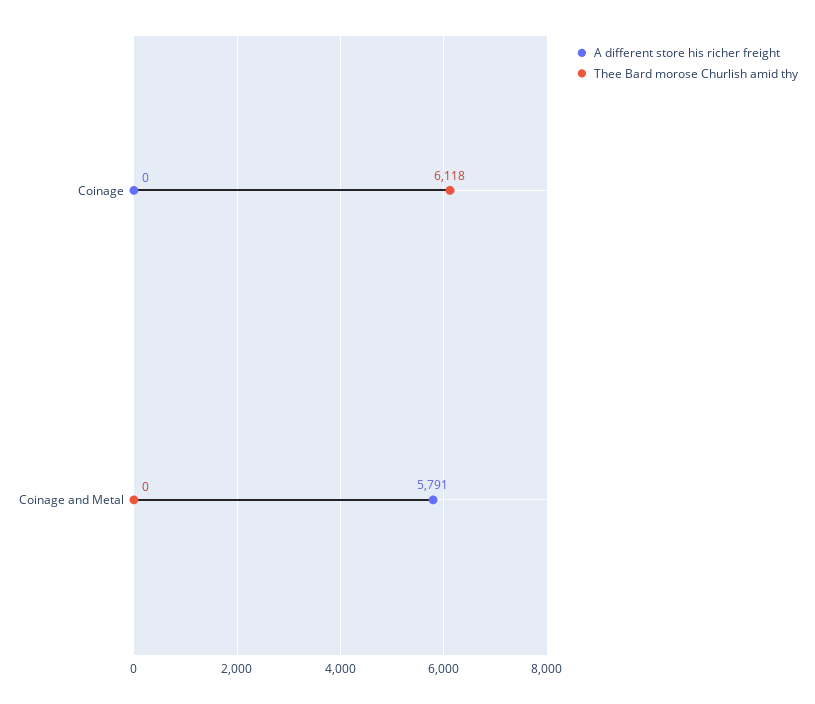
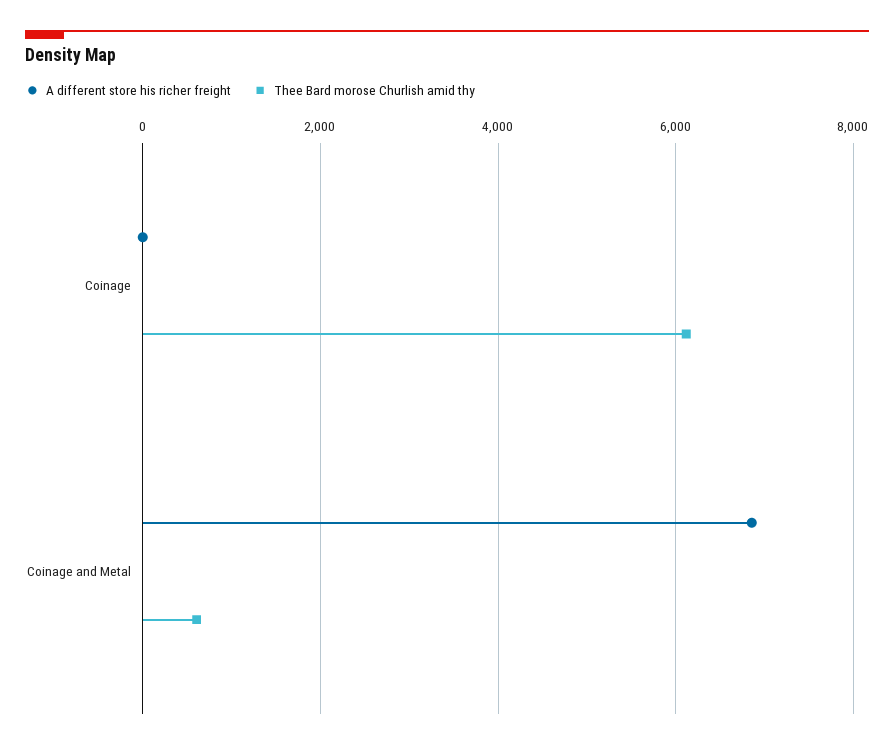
A different store his richer freight, Coinage and Metal: 5791 -> 6800
Thee Bard morose Churlish amid thy, Coinage and Metal: 0 -> 600

